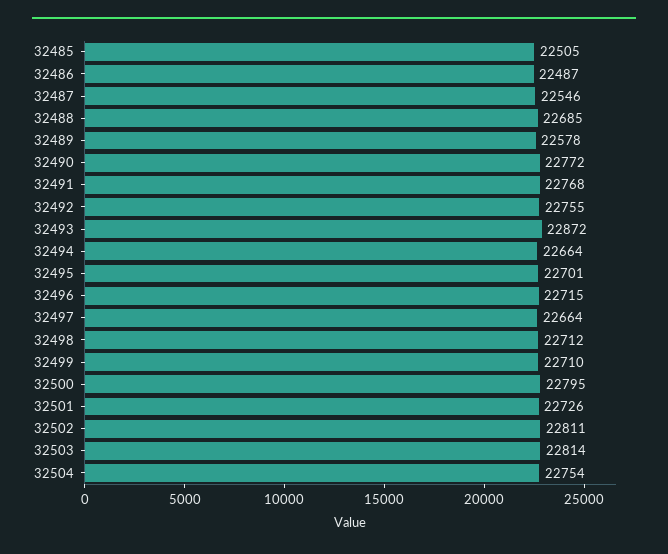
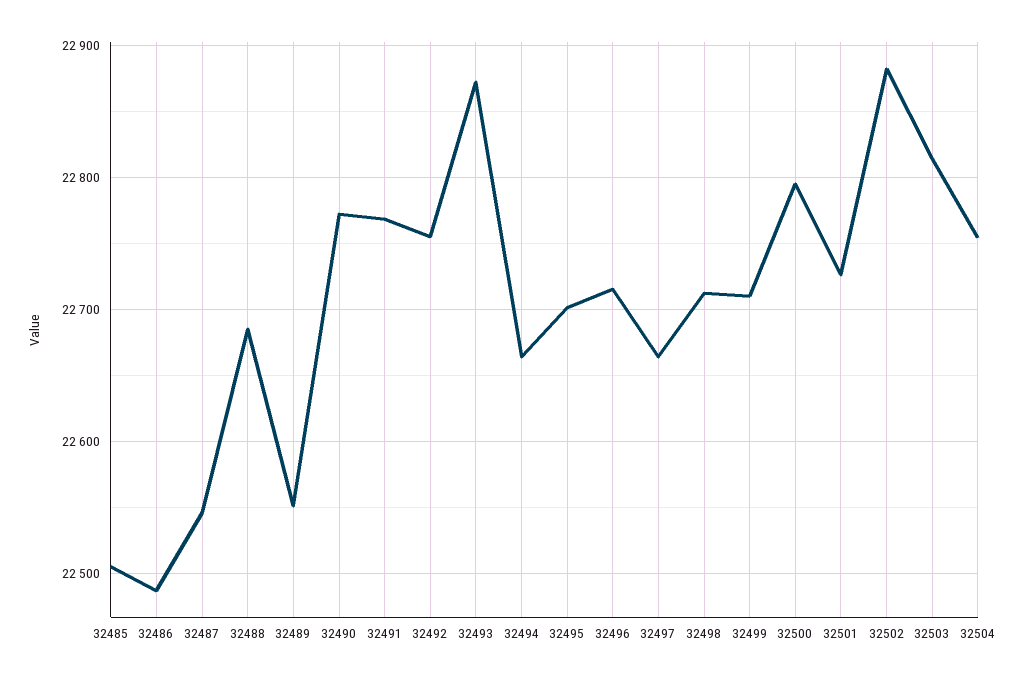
32489: 22578 -> 22550
32502: 22811 -> 22880

